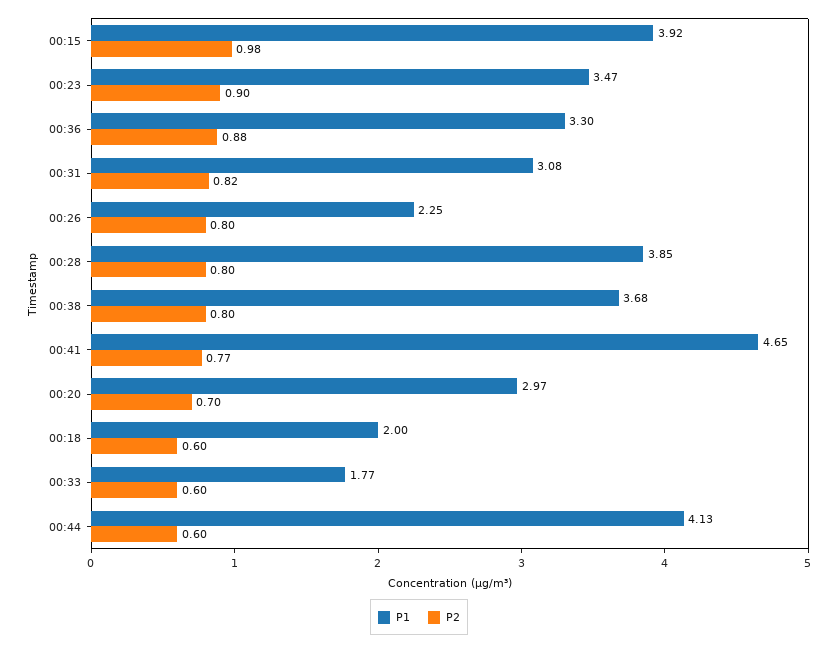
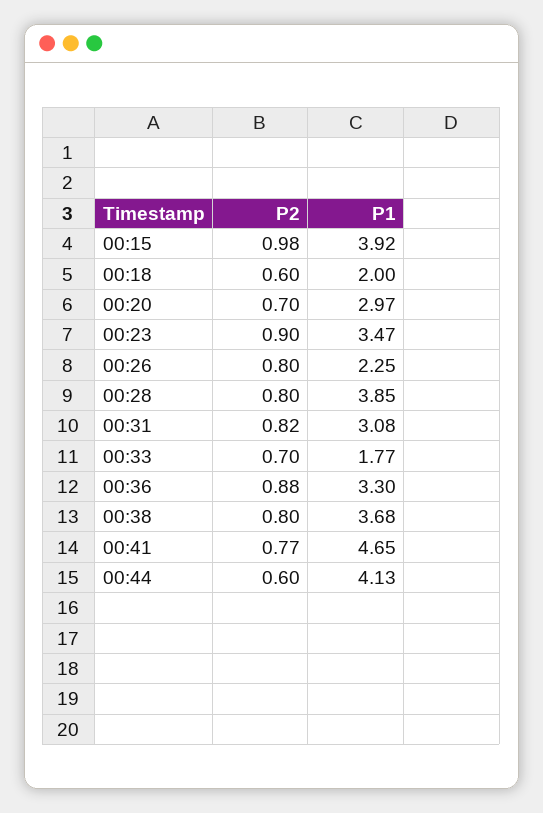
P2, 00:33: 0.6 -> 0.7

